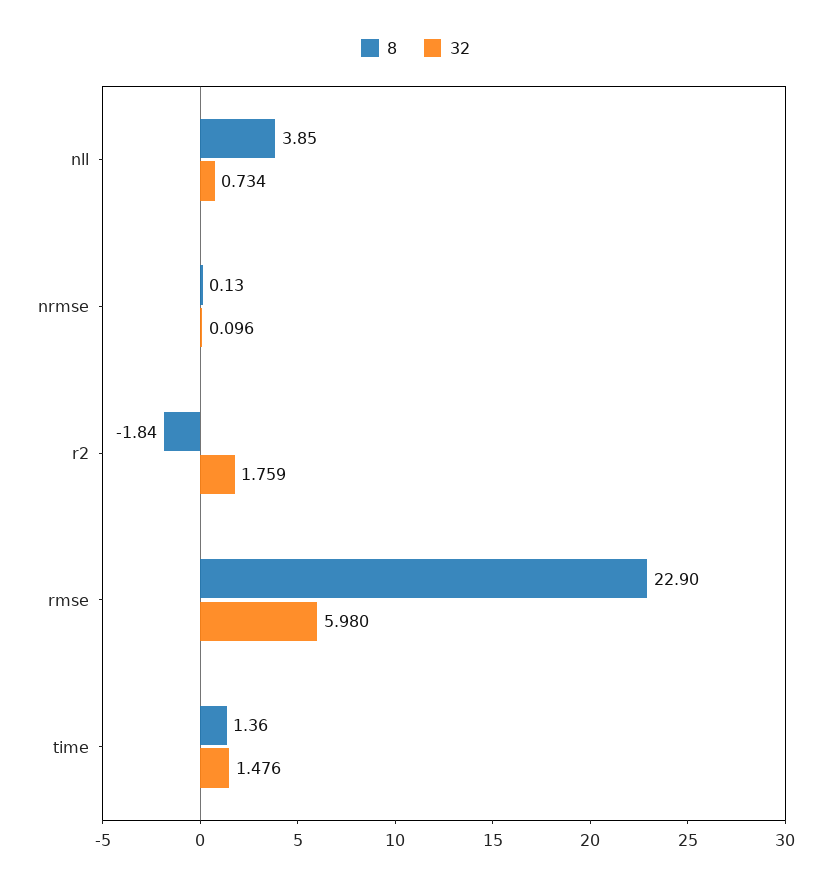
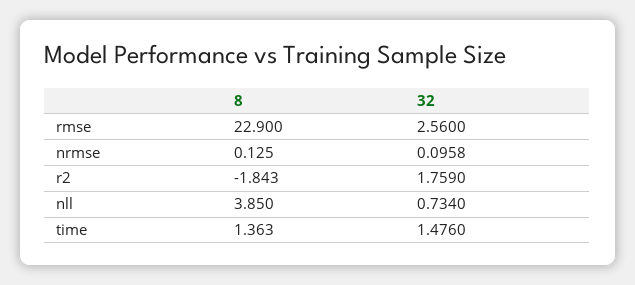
32, rmse: 5.98 -> 2.56

